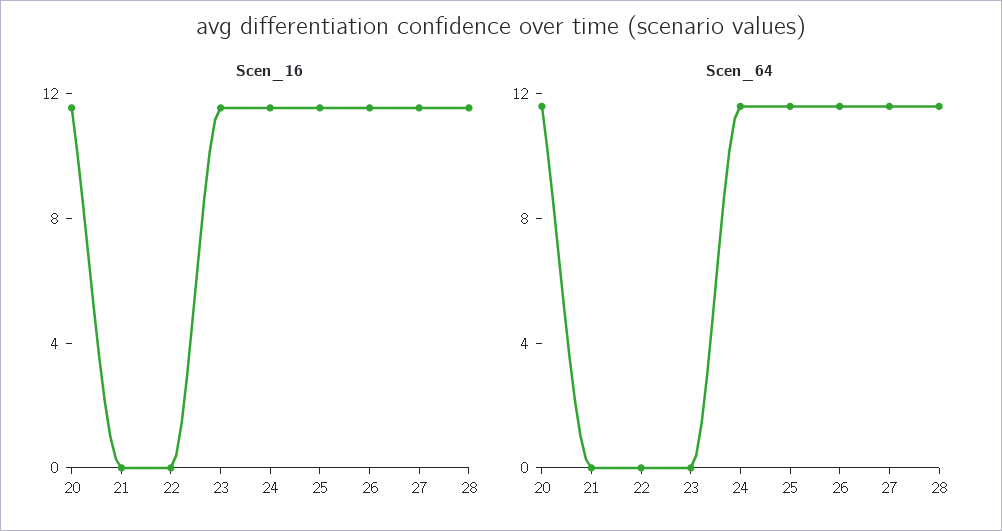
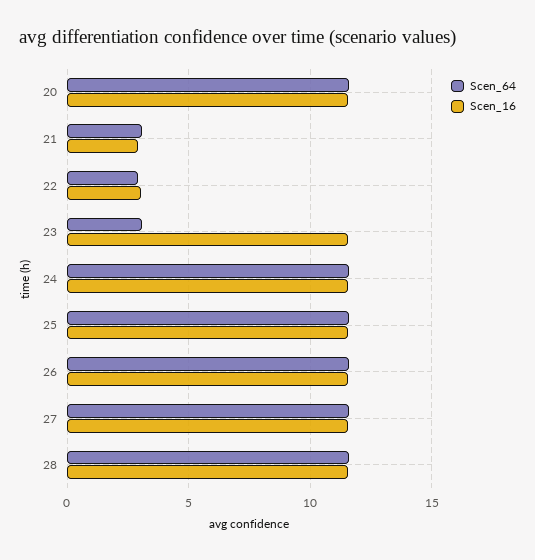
Scen_16, 21: 0 -> 3
Scen_16, 22: 0 -> 3
Scen_64, 21: 0 -> 3
Scen_64, 22: 0 -> 3
Scen_64, 23: 0 -> 3

